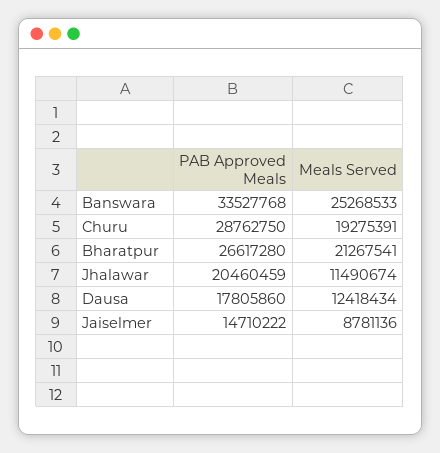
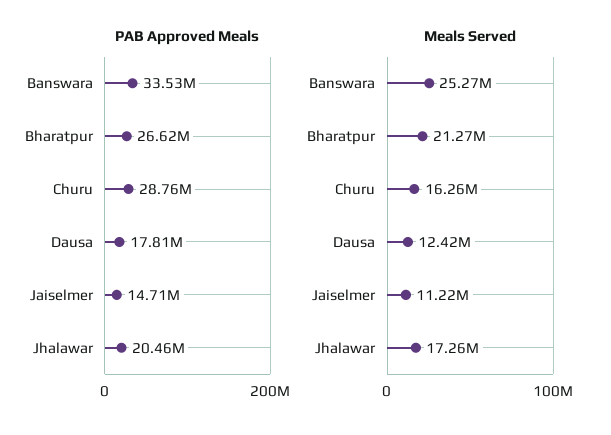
Meals Served, Churu: 19275391 -> 16260000
Meals Served, Jhalawar: 11490674 -> 17260000
Meals Served, Jaiselmer: 8781136 -> 11220000

